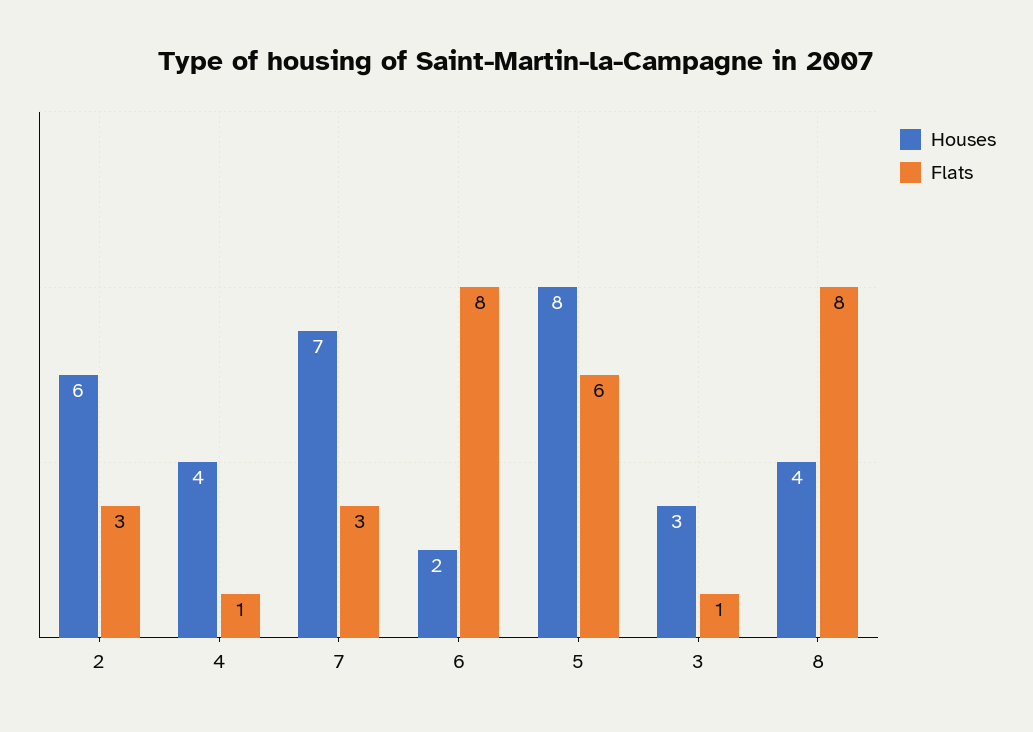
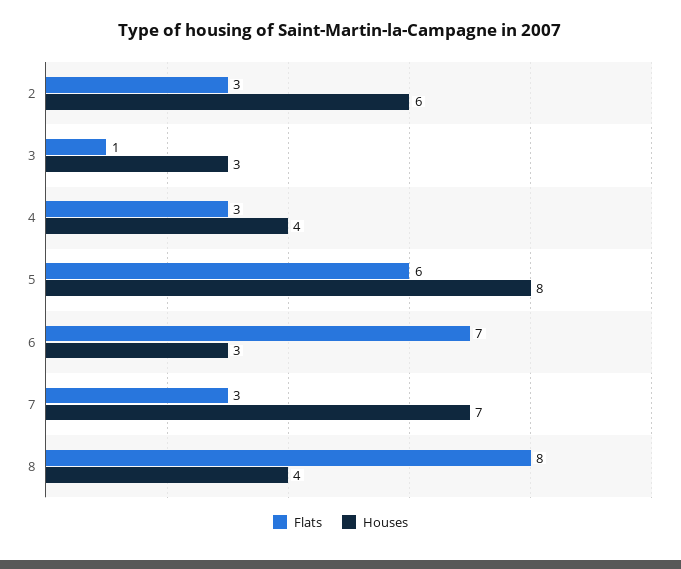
Flats, 4: 1 -> 3
Houses, 6: 2 -> 3
Flats, 6: 8 -> 7

